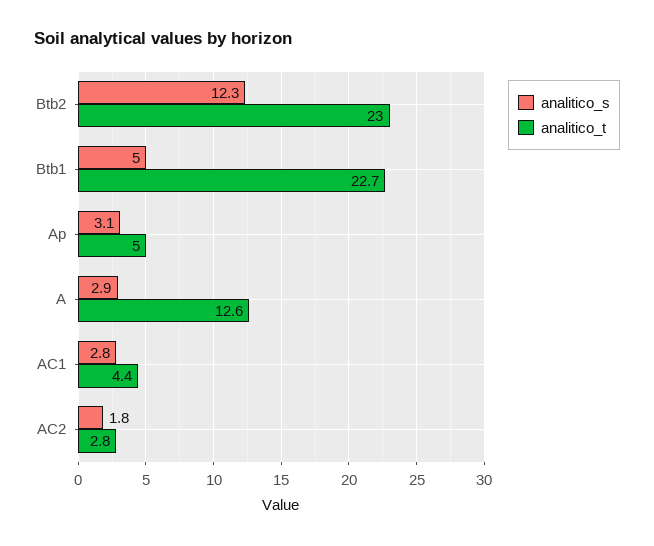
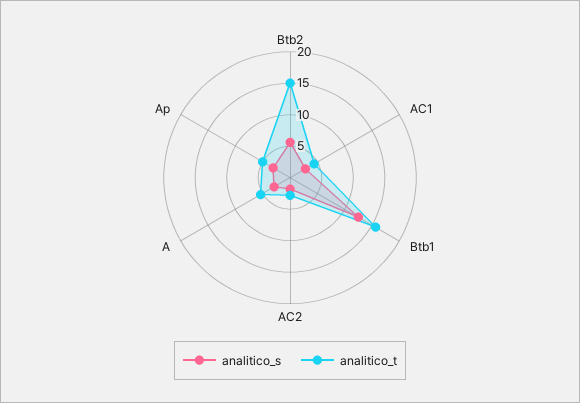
analitico_s, Btb2: 12.3 -> 5
analitico_t, Btb2: 23 -> 15
analitico_s, Btb1: 5 -> 12.5
analitico_t, Btb1: 22.7 -> 15
analitico_t, A: 12.6 -> 5

